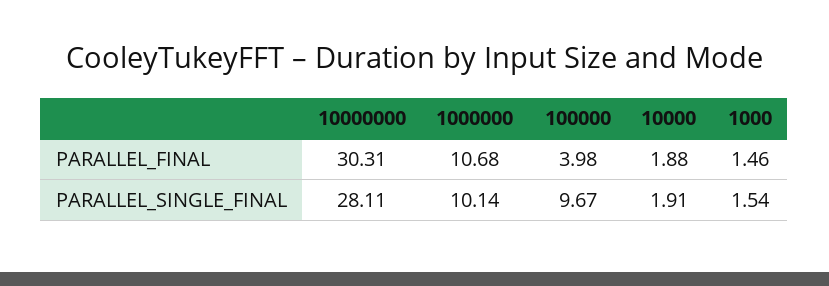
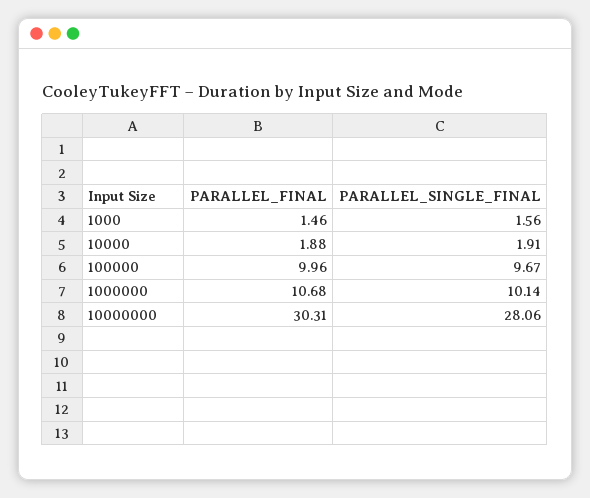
100000, PARALLEL_FINAL: 3.98 -> 9.96
10000000, PARALLEL_SINGLE_FINAL: 28.11 -> 28.06
1000, PARALLEL_SINGLE_FINAL: 1.54 -> 1.56

